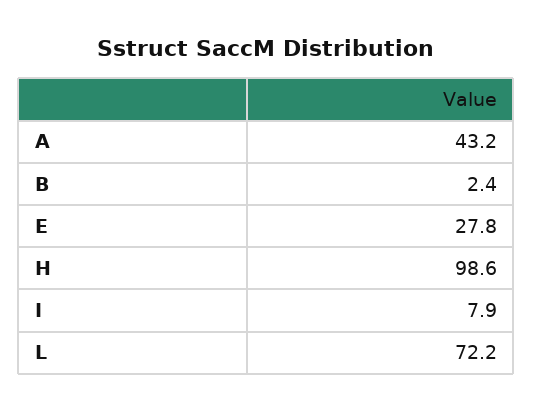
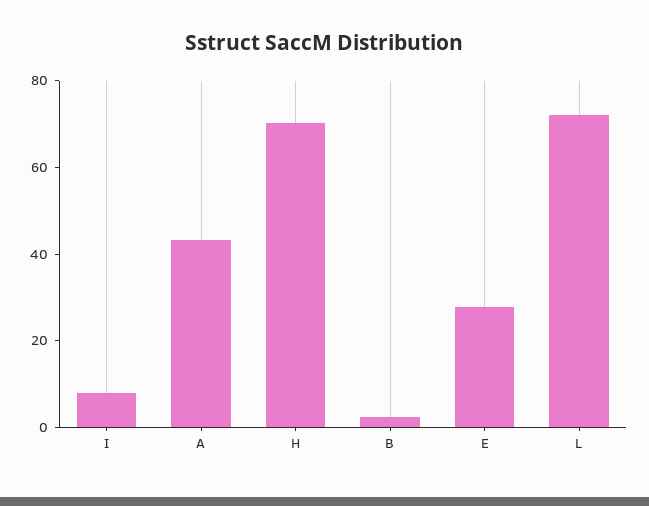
H: 98.6 -> 70

